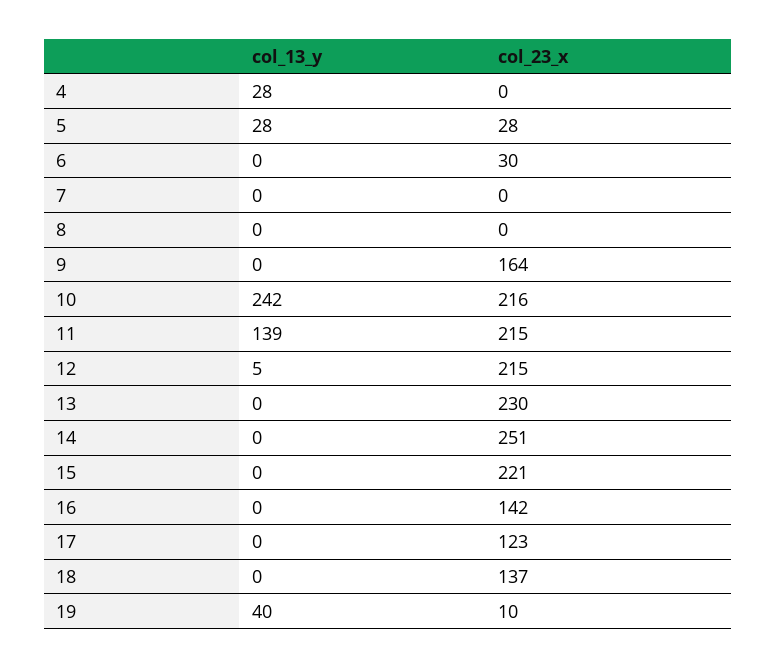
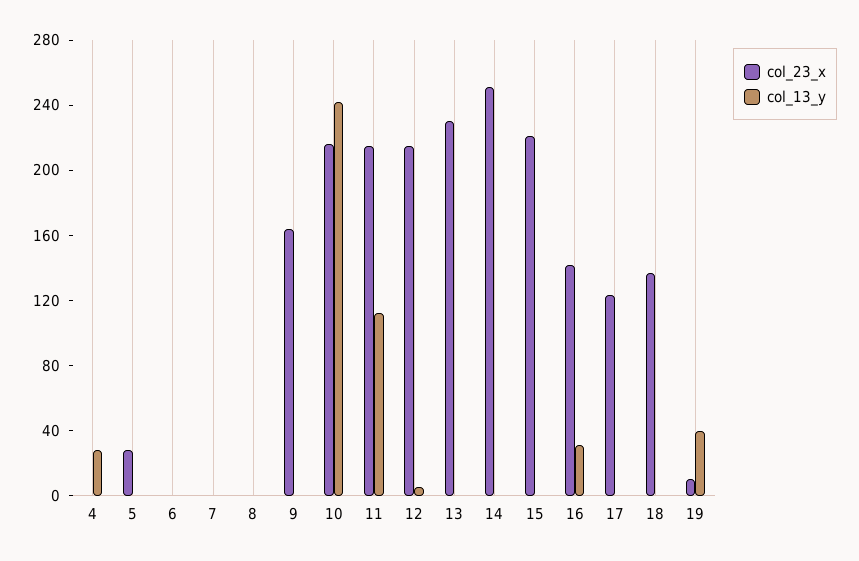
col_13_y, 5: 28 -> 0
col_23_x, 6: 30 -> 0
col_13_y, 11: 139 -> 110
col_13_y, 16: 0 -> 30

